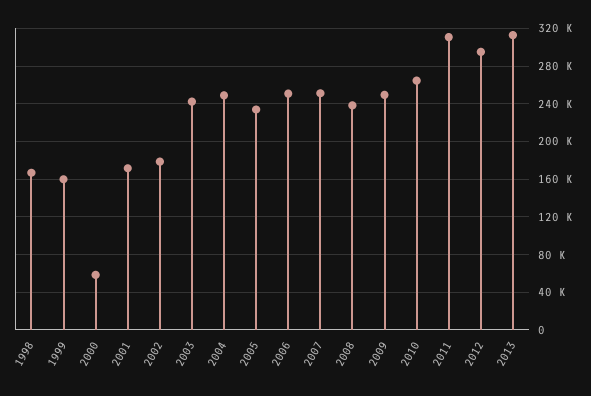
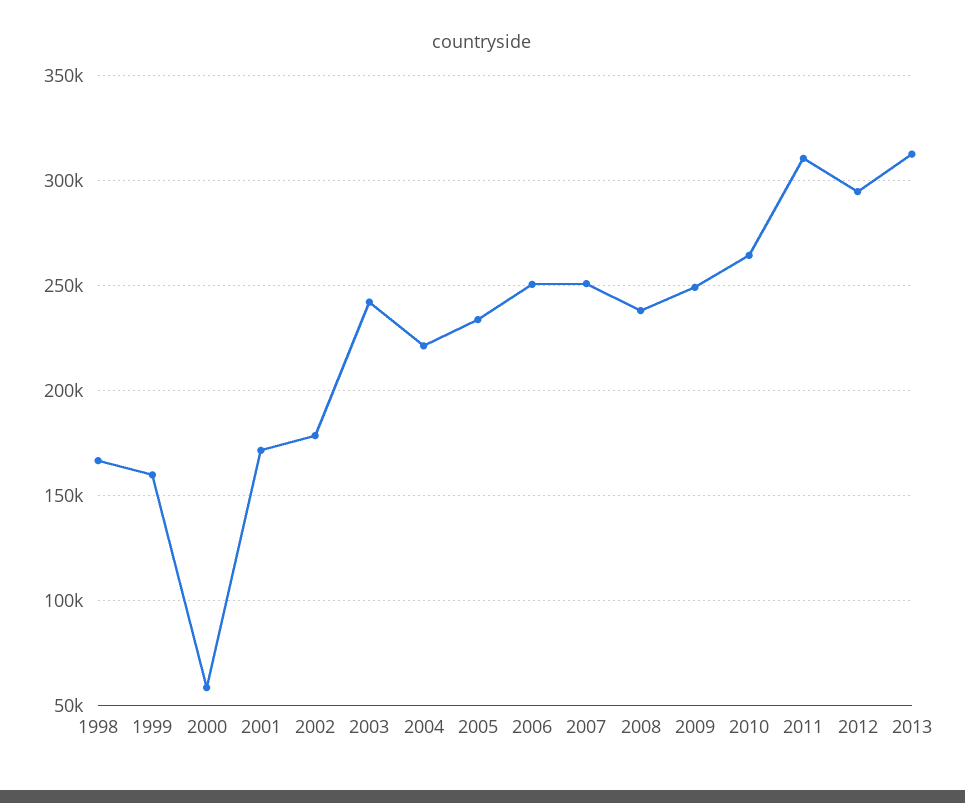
2004: 250000 -> 220000

